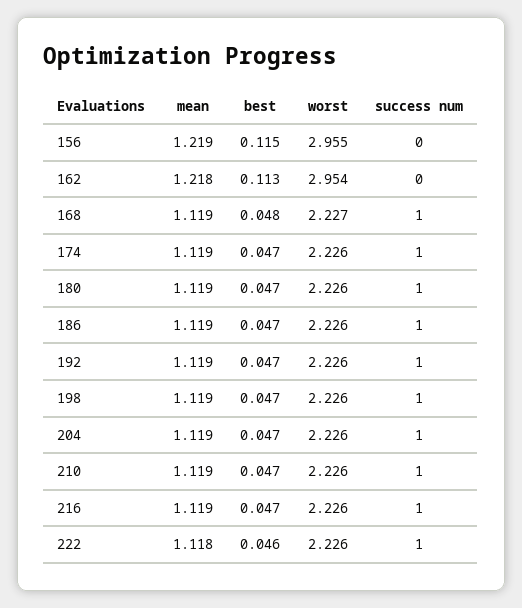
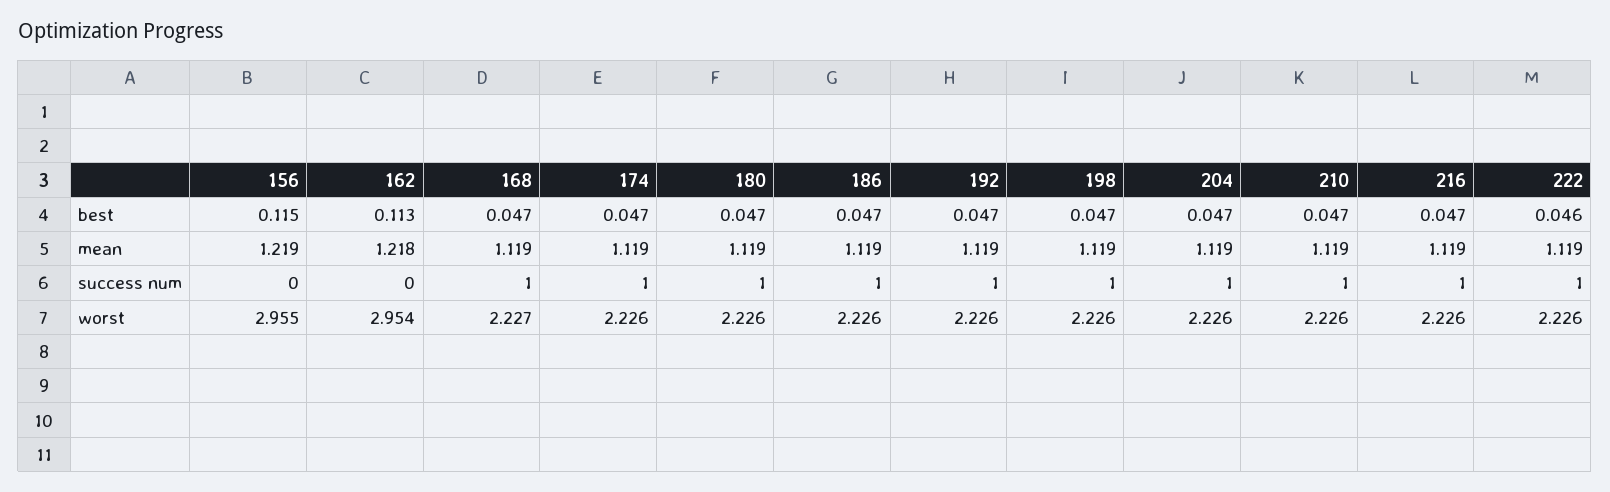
best, 168: 0.048 -> 0.047
mean, 222: 1.118 -> 1.119

